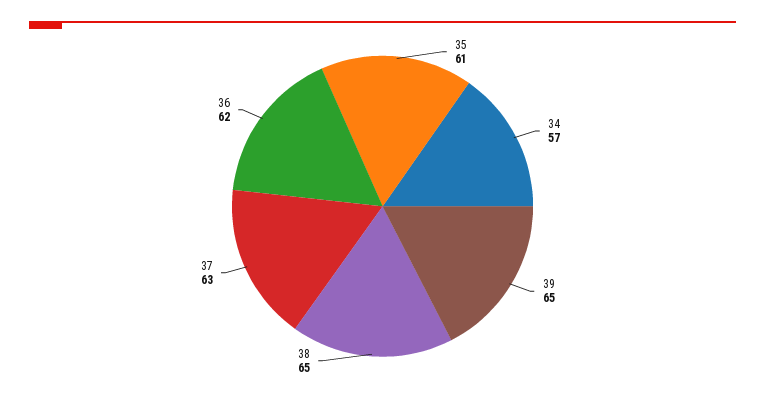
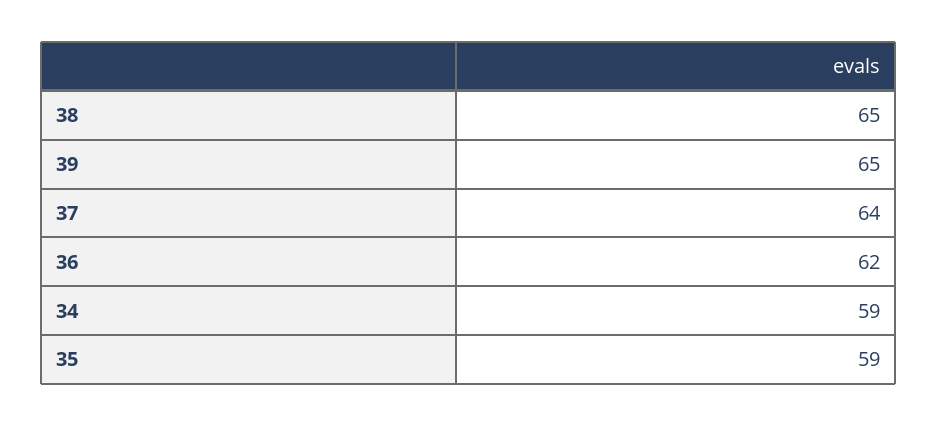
35: 61 -> 59
34: 57 -> 59
37: 63 -> 64

